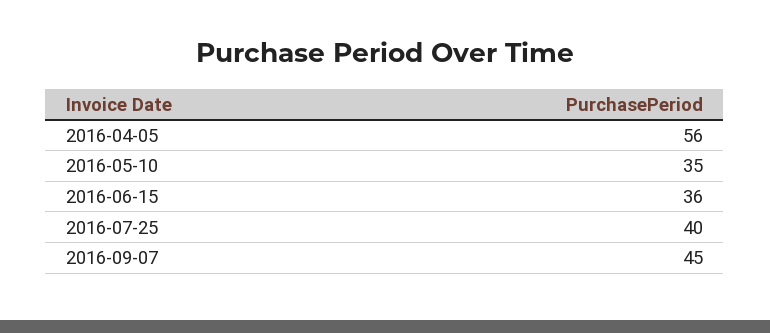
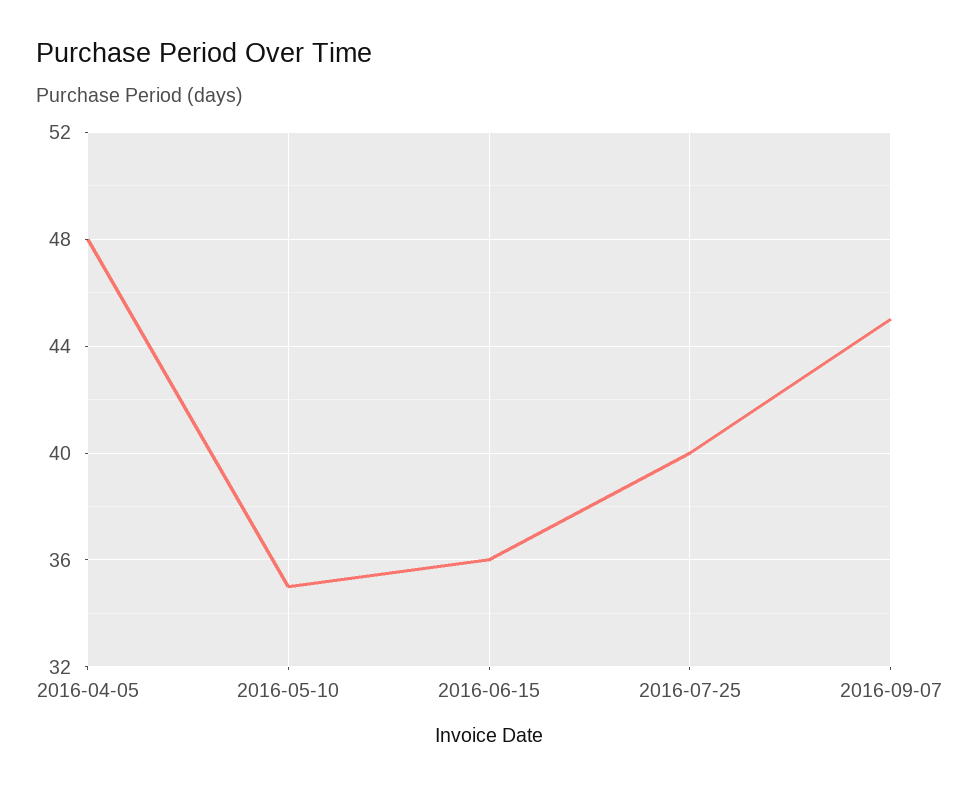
2016-04-05: 56 -> 48

